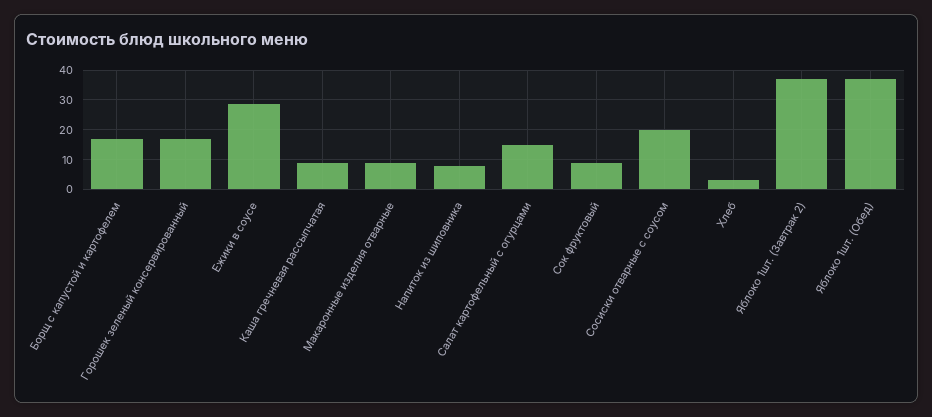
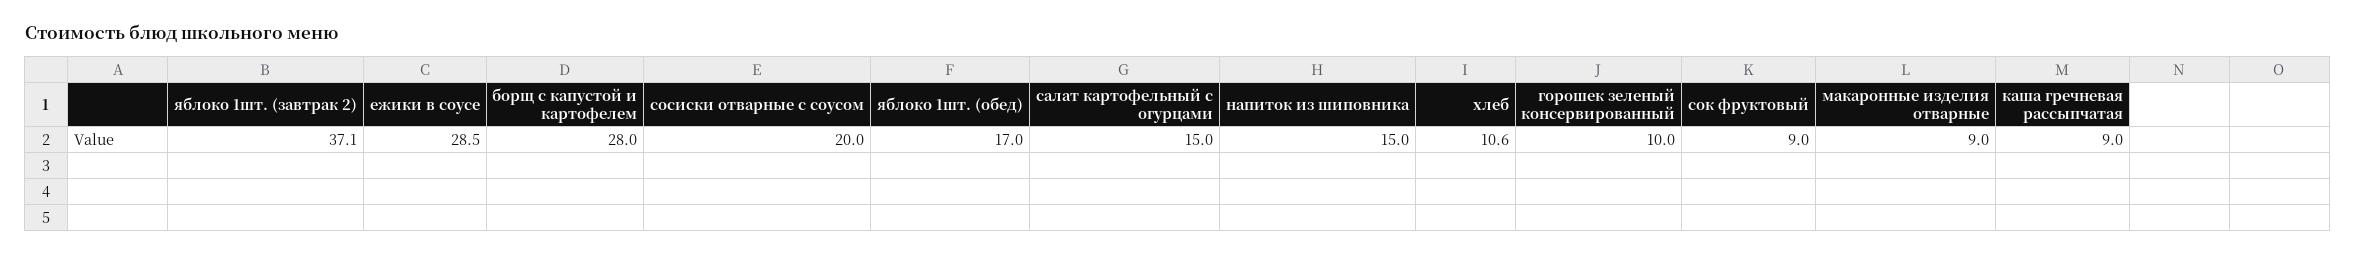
Борщ с капустой и картофелем: 17.5 -> 28
Горошек зеленый консервированный: 17.5 -> 10
Напиток из шиповника: 7.5 -> 15
Хлеб: 2.5 -> 10.6
Яблоко 1шт. (Обед): 37.5 -> 17

